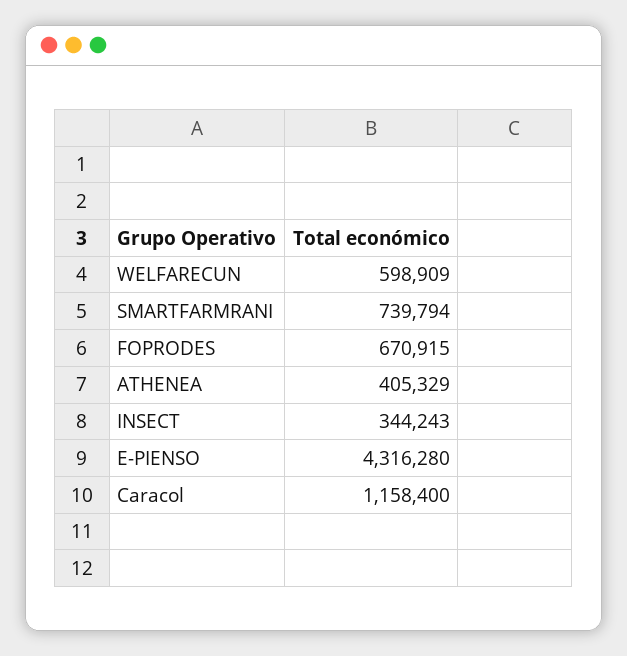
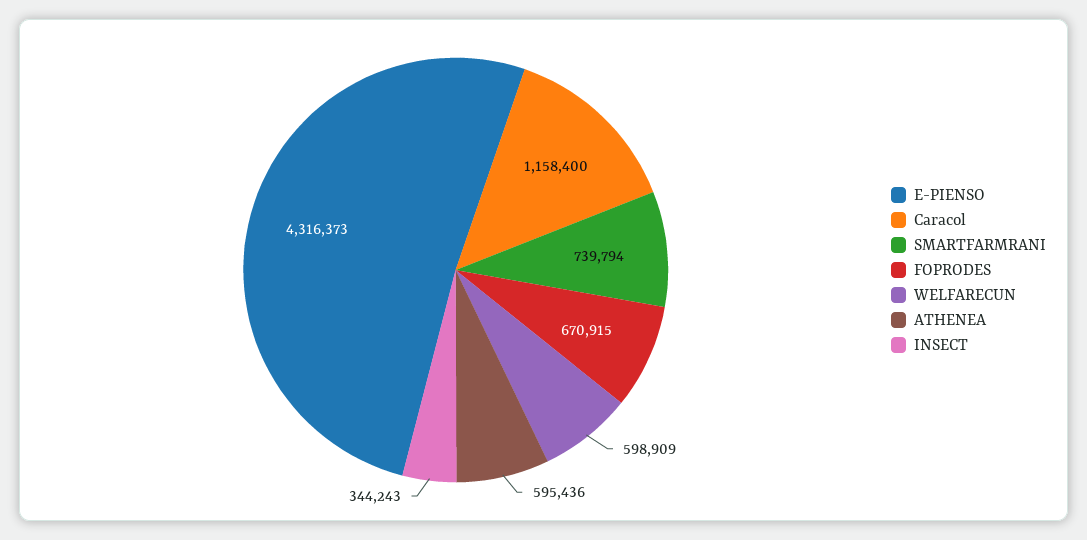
ATHENEA: 405329 -> 595436
E-PIENSO: 4316280 -> 4316373

